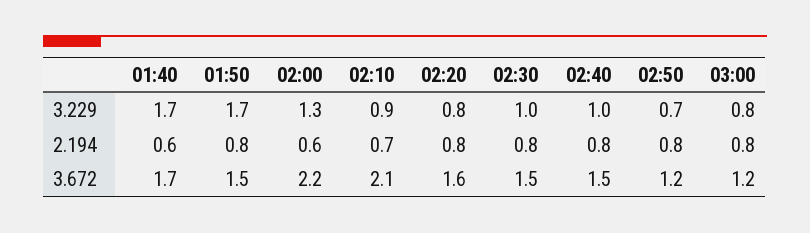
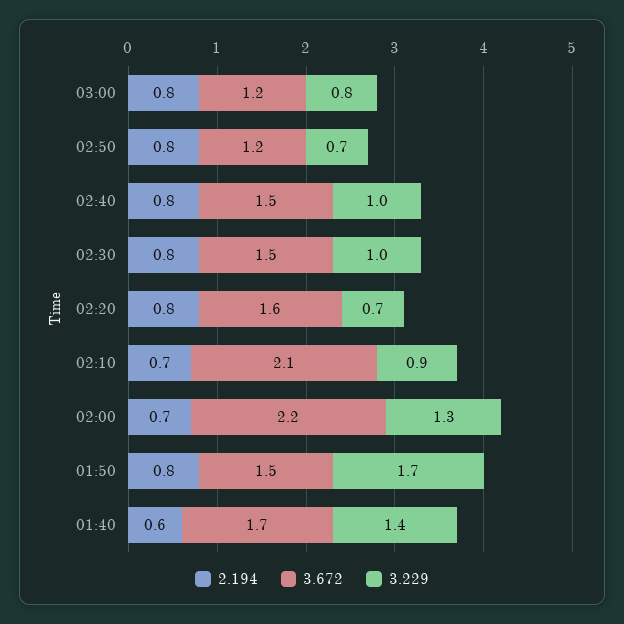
3.229, 01:40: 1.7 -> 1.4
3.229, 02:20: 0.8 -> 0.7
2.194, 02:00: 0.6 -> 0.7

